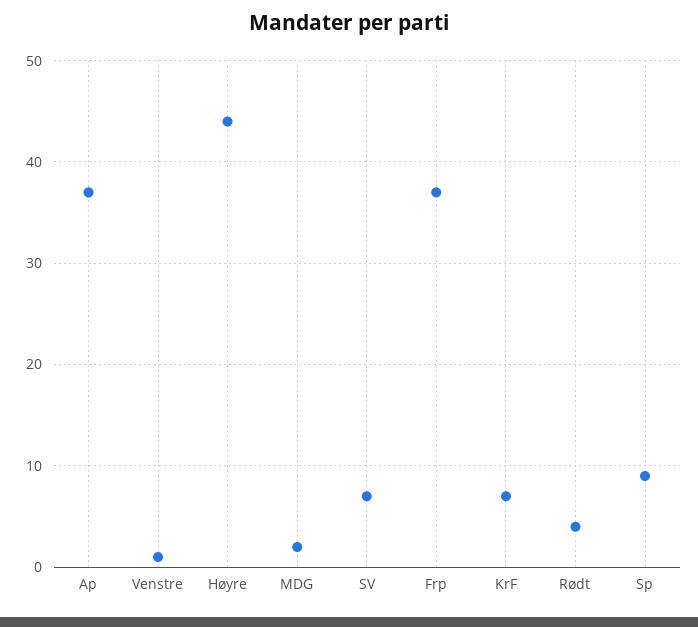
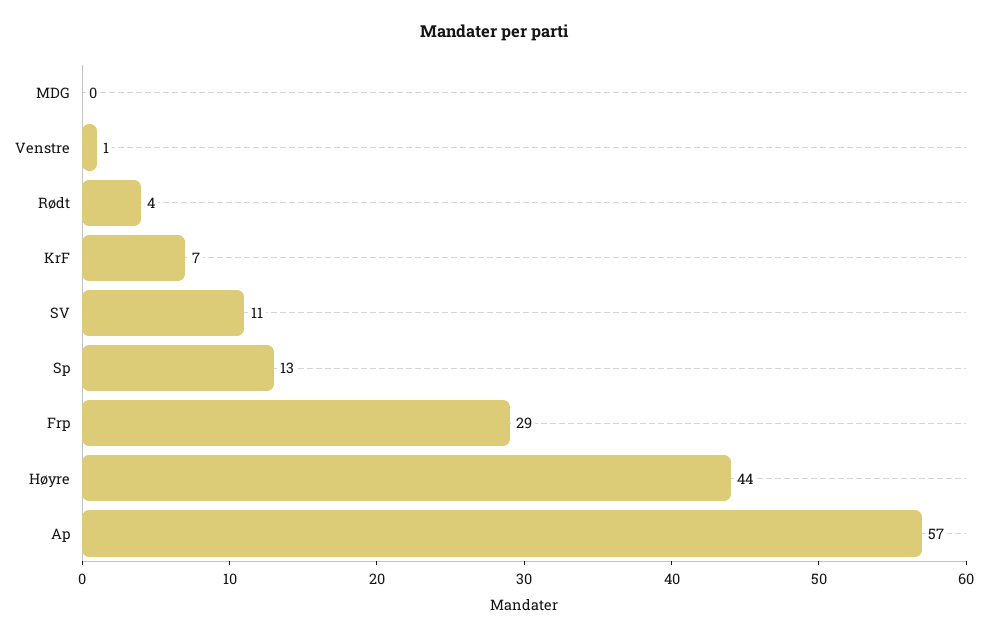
Ap: 37 -> 57
MDG: 2 -> 0
SV: 7 -> 11
Frp: 37 -> 29
Sp: 9 -> 13

